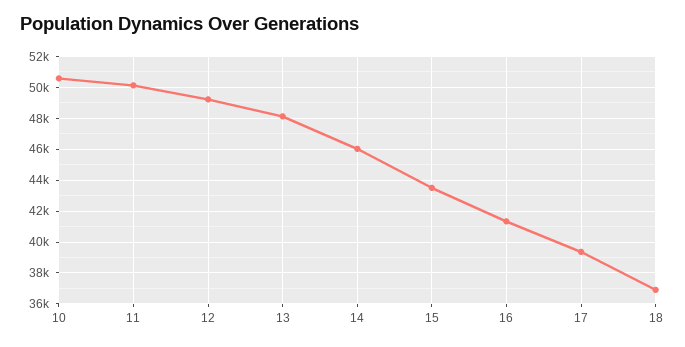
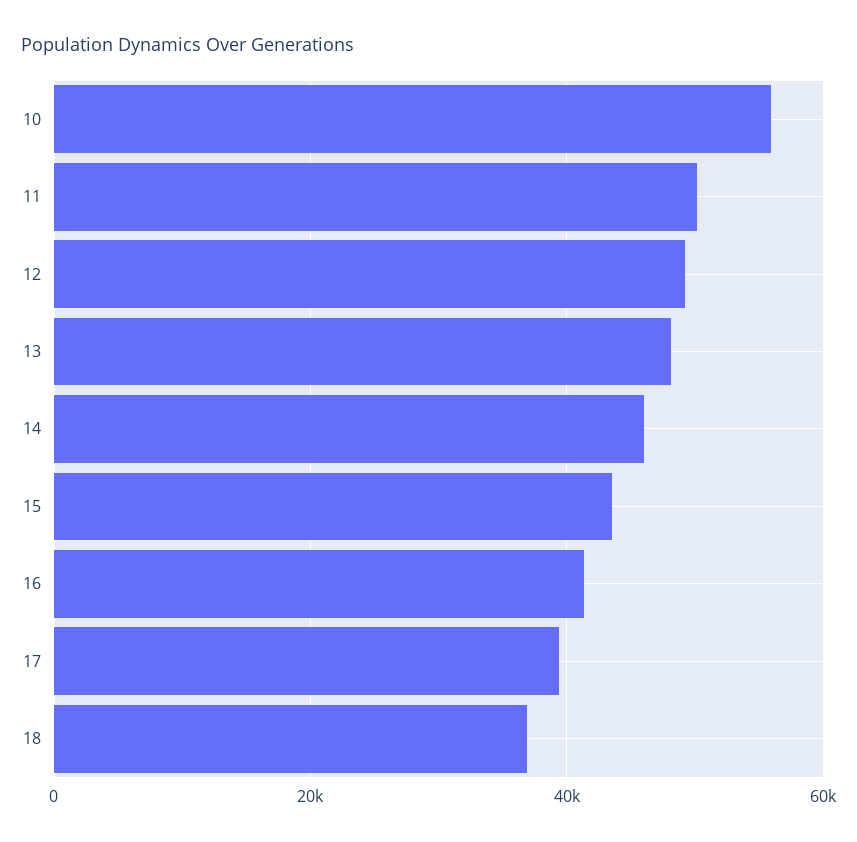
10: 50500 -> 56000

